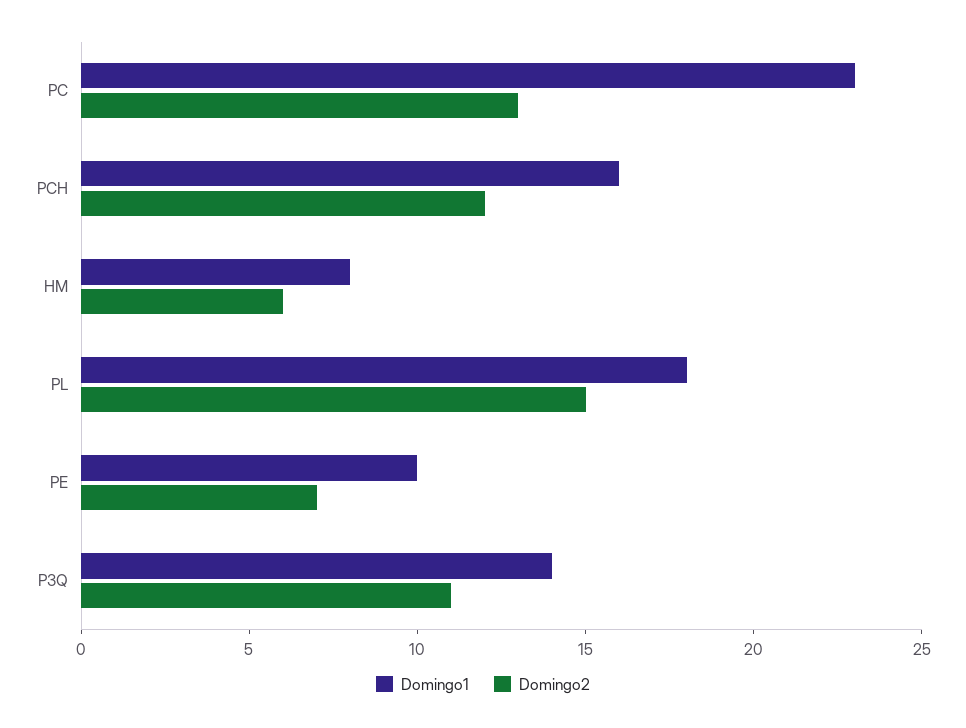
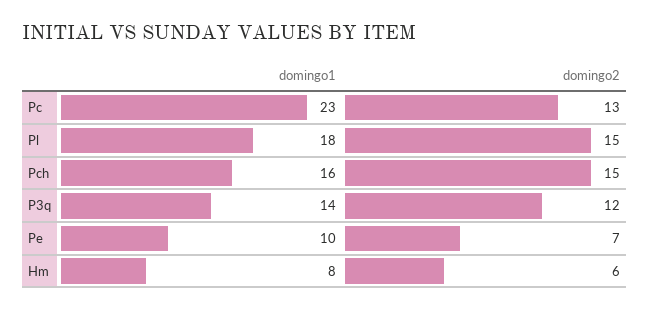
Domingo2, PCH: 12 -> 15
Domingo2, P3Q: 11 -> 12

